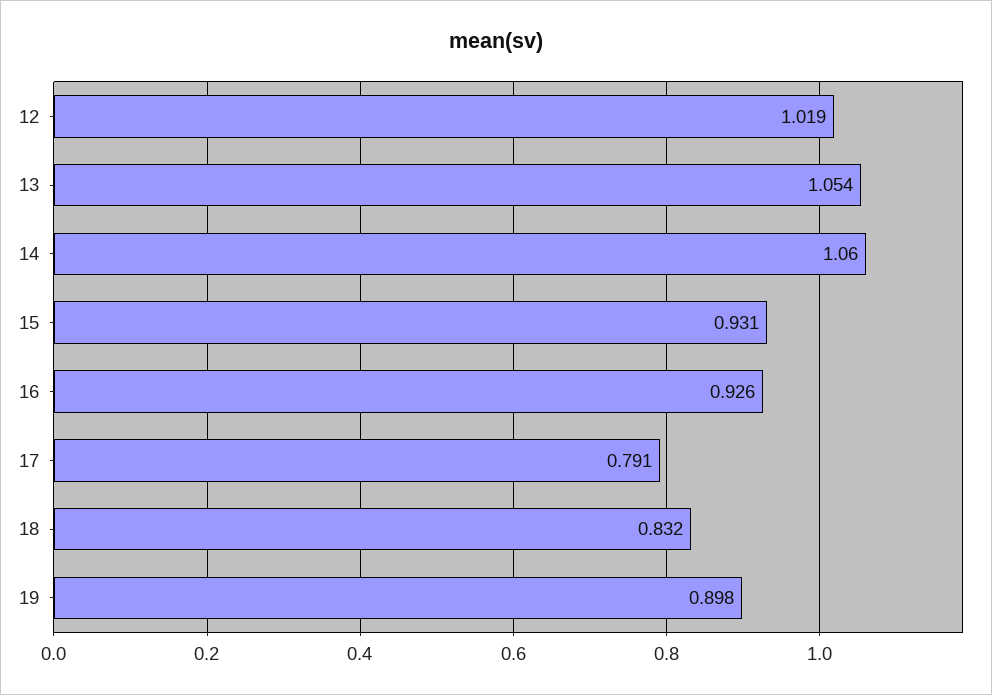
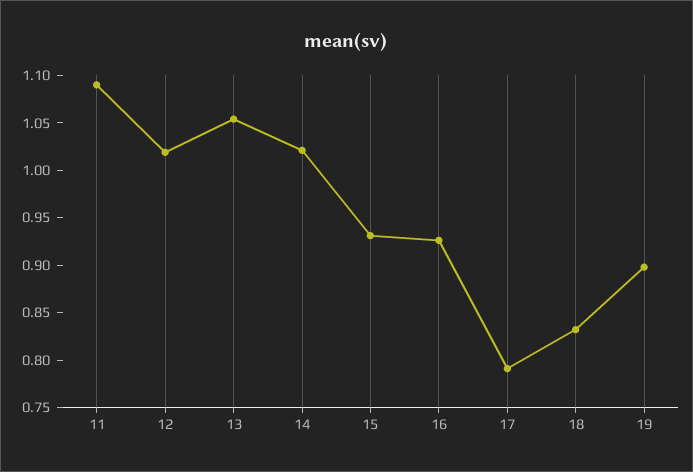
14: 1.06 -> 1.02
11: none -> 1.09

